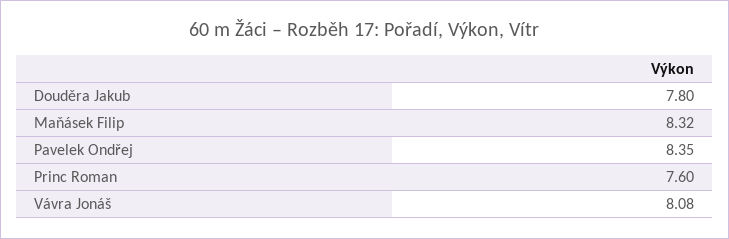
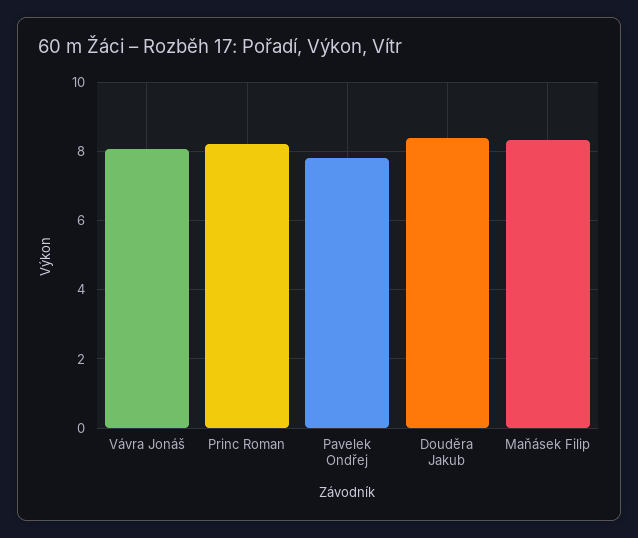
Douděra Jakub: 7.8 -> 8.4
Pavelek Ondřej: 8.35 -> 7.8
Princ Roman: 7.6 -> 8.2

